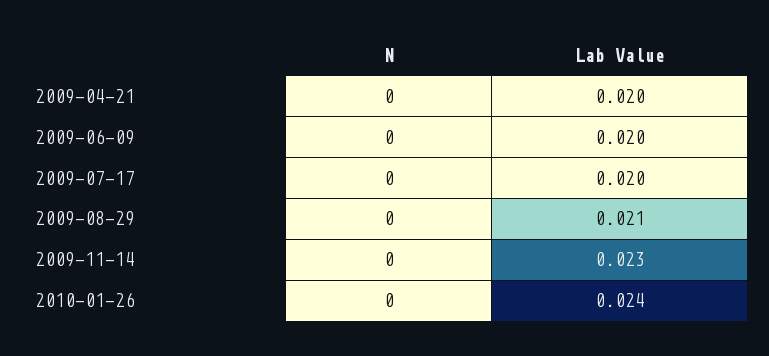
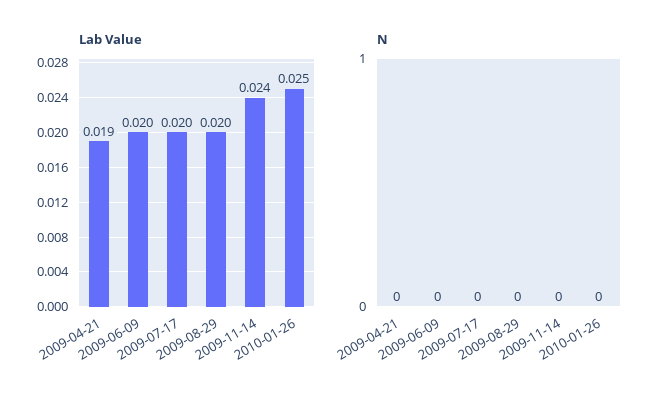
Lab Value, 2009-04-21: 0.02 -> 0.019
Lab Value, 2009-08-29: 0.021 -> 0.02
Lab Value, 2009-11-14: 0.023 -> 0.024
Lab Value, 2010-01-26: 0.024 -> 0.025

